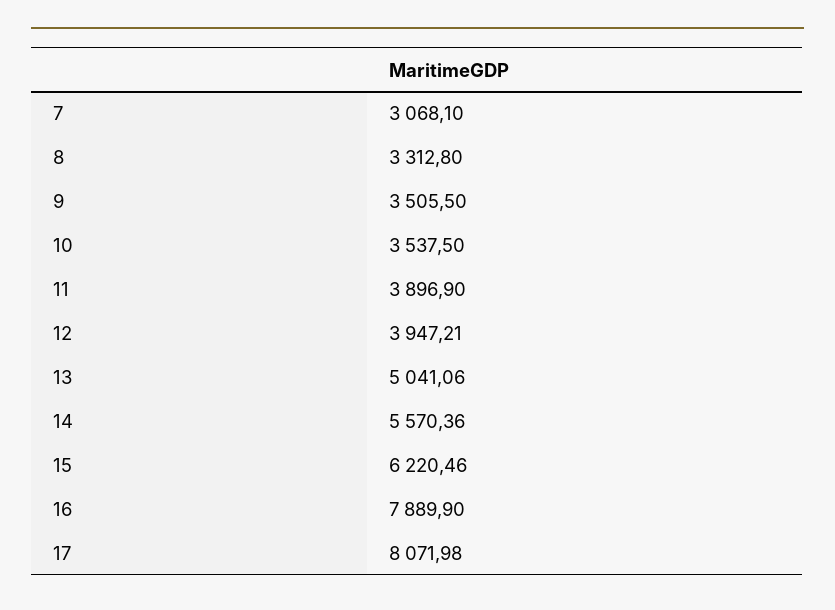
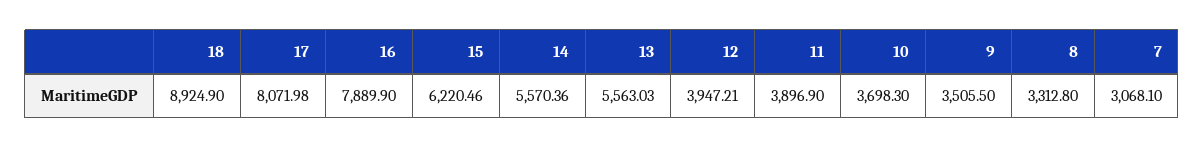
10: 3537.5 -> 3698.3
13: 5041.06 -> 5563.03
18: none -> 8924.9

